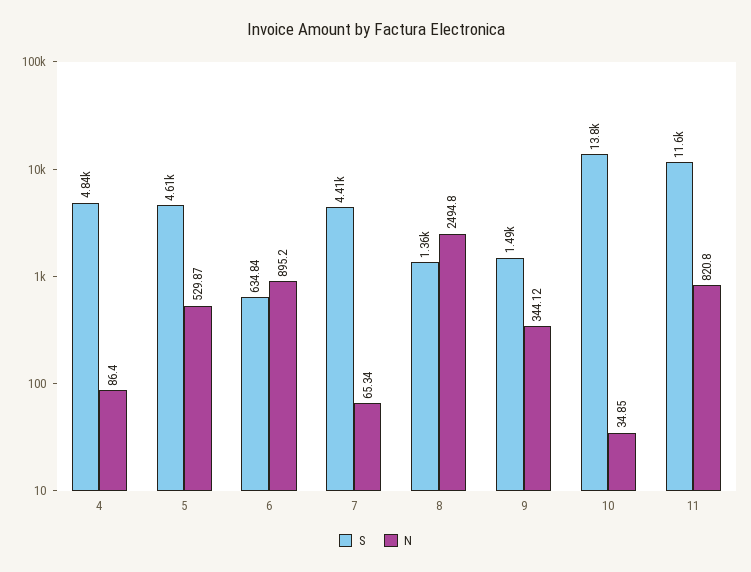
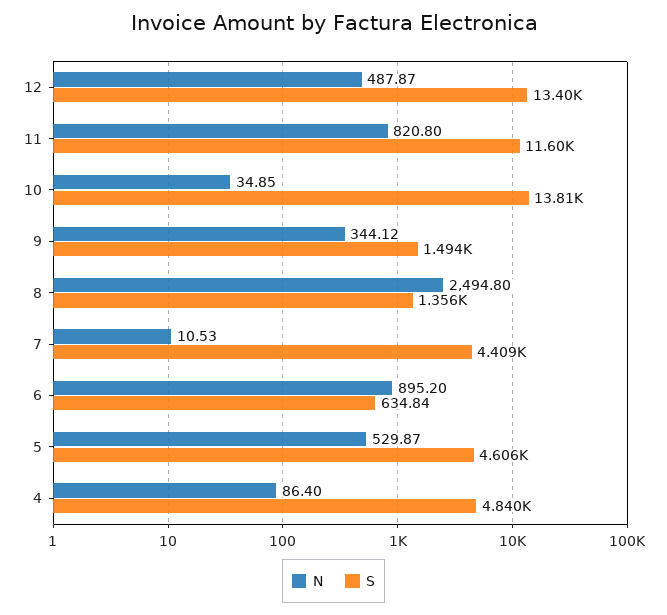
N, 7: 65.34 -> 10.53
N, 12: none -> 487.87
S, 12: none -> 13400

